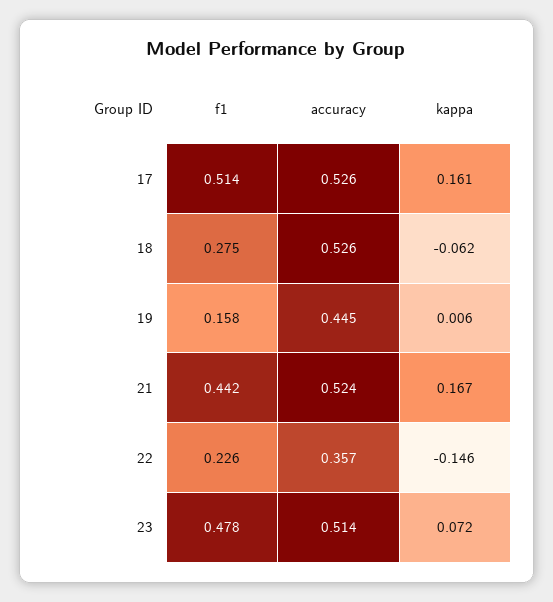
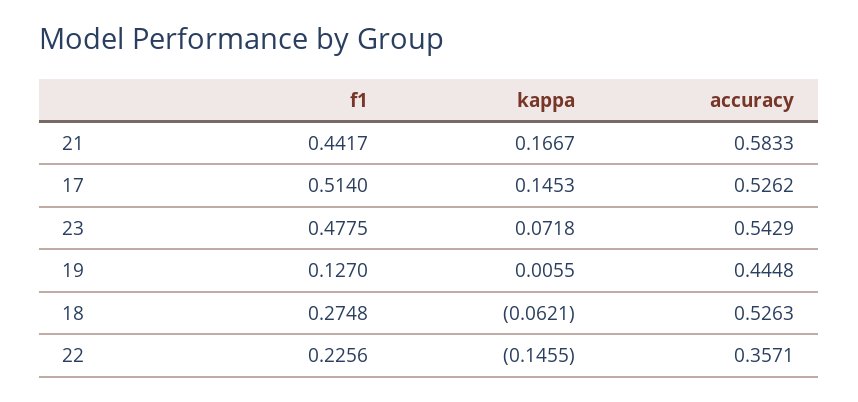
kappa, 17: 0.161 -> 0.1453
f1, 19: 0.158 -> 0.127
accuracy, 21: 0.524 -> 0.5833
accuracy, 23: 0.514 -> 0.5429

